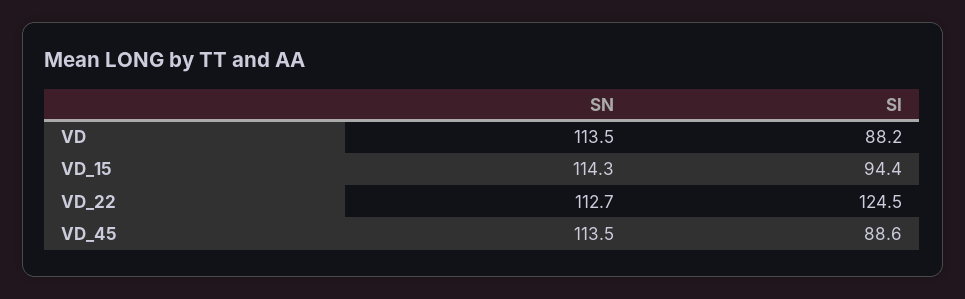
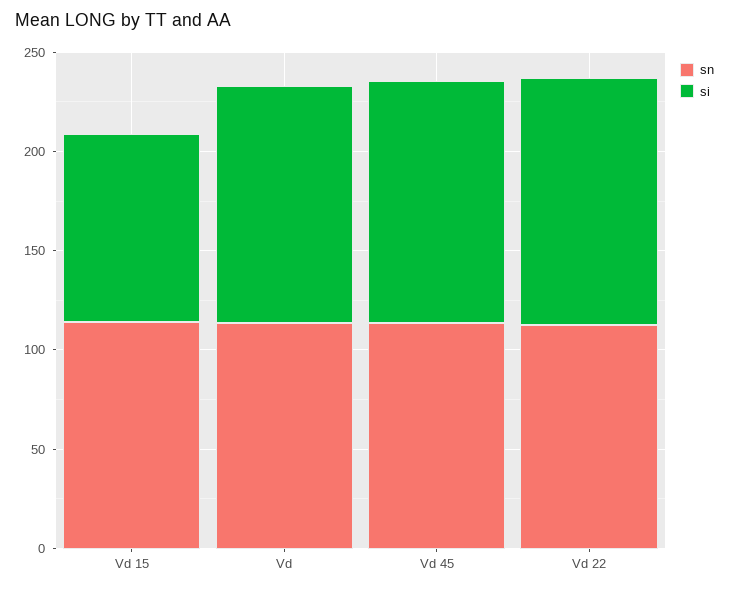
SI, VD: 88.2 -> 120
SI, VD_45: 88.6 -> 120

